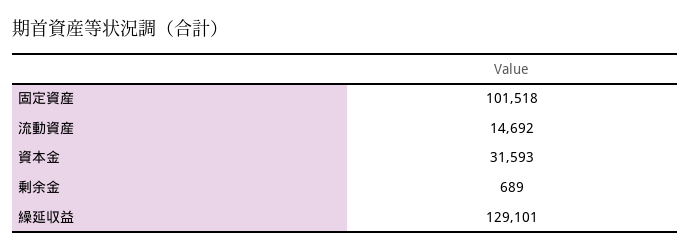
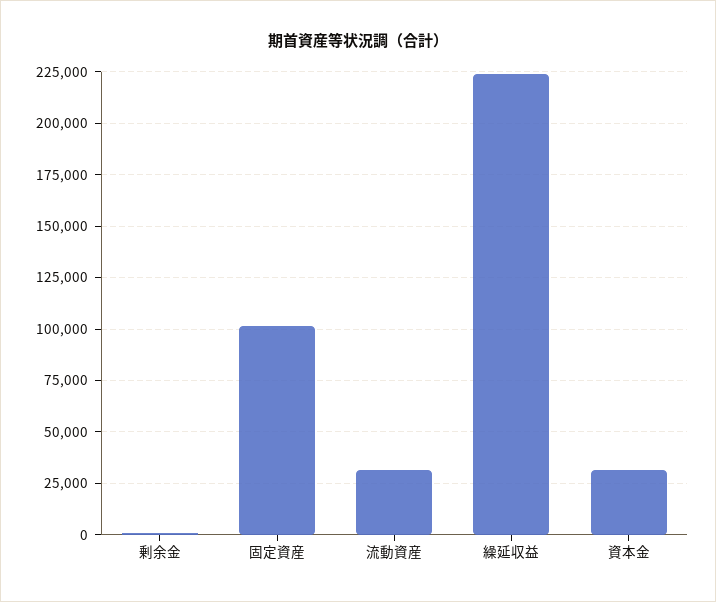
流動資産: 14692 -> 30000
繰延収益: 129101 -> 225000

